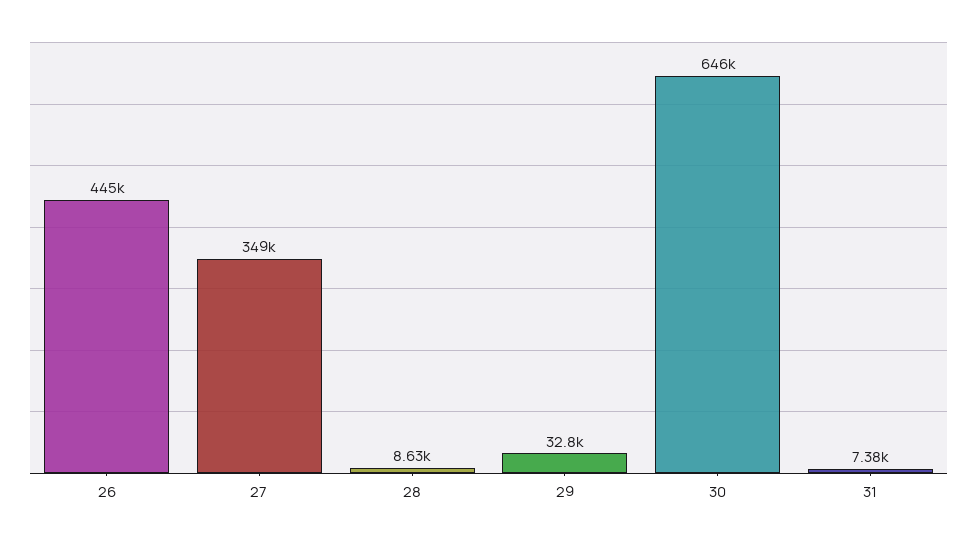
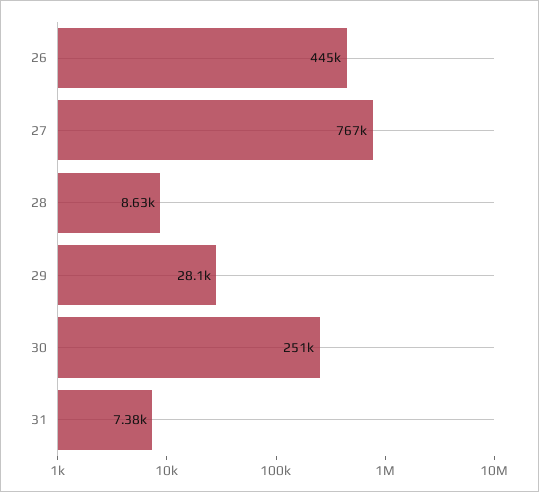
27: 349000 -> 767000
29: 32800 -> 28100
30: 646000 -> 251000

